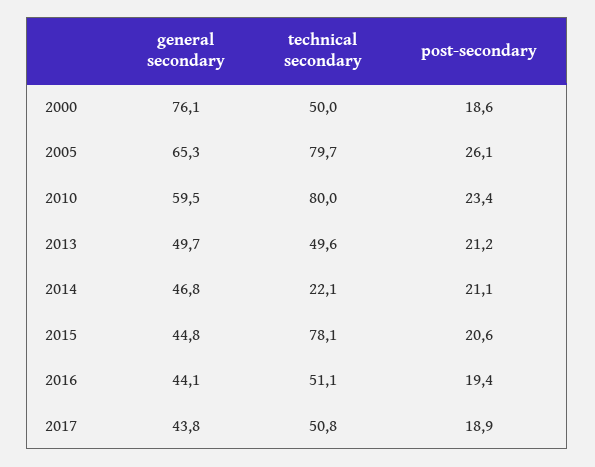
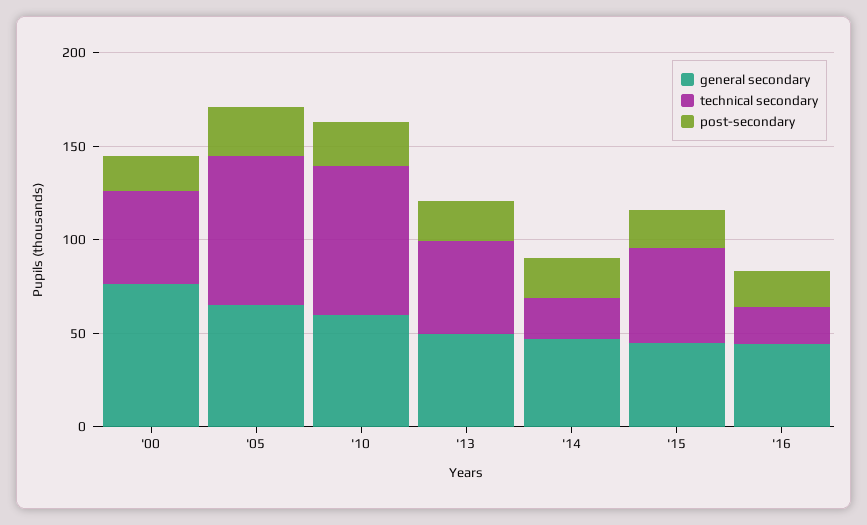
technical secondary, 2015: 78.1 -> 50
technical secondary, 2016: 51.1 -> 20
general secondary, 2017: 43.8 -> none
technical secondary, 2017: 50.8 -> none
post-secondary, 2017: 18.9 -> none

